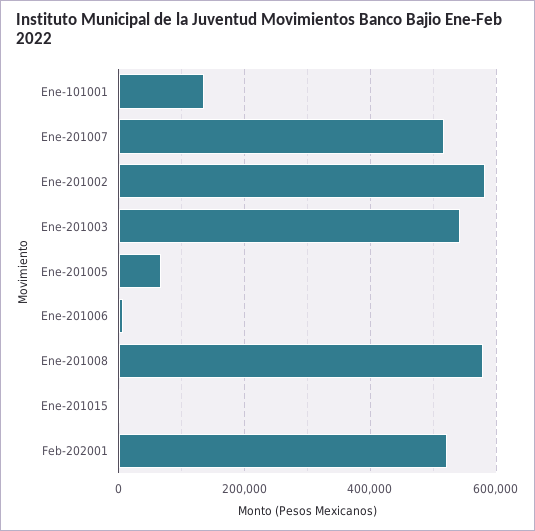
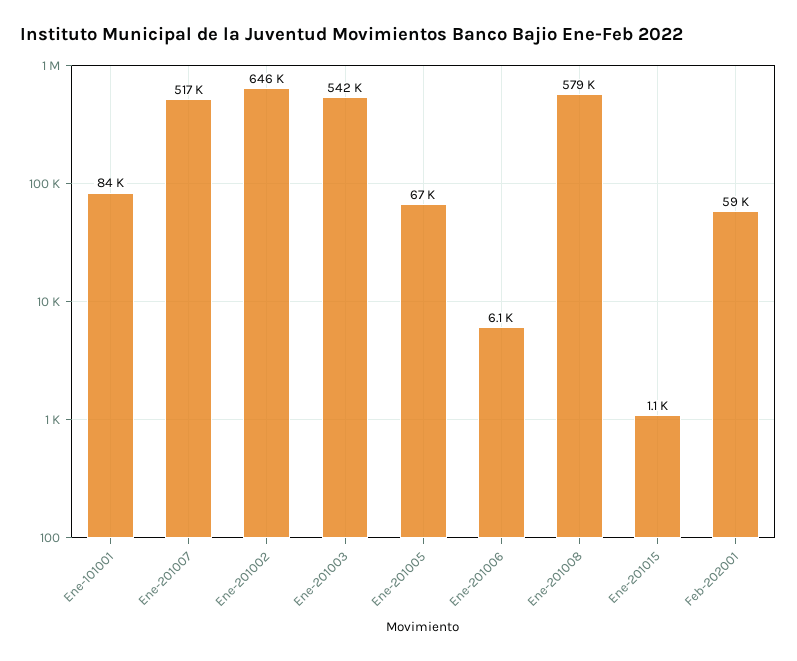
Ene-101001: 140000 -> 84000
Ene-201002: 580000 -> 646000
Feb-202001: 520000 -> 59000

